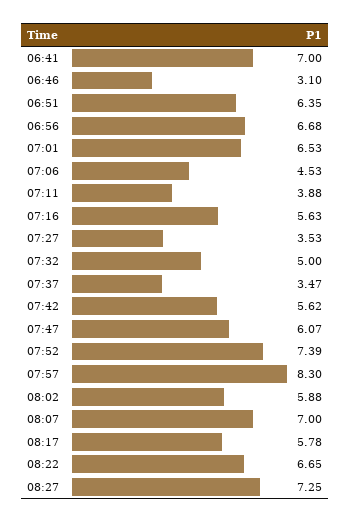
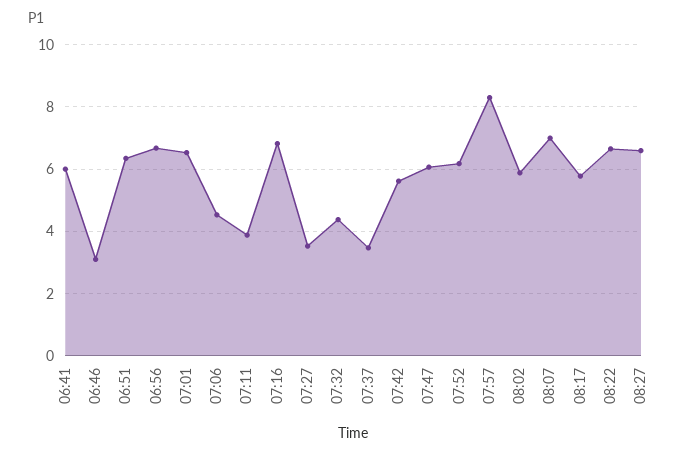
06:41: 7 -> 6
07:16: 5.63 -> 6.8
07:32: 5 -> 4.4
07:52: 7.39 -> 6.2
08:27: 7.25 -> 6.6

